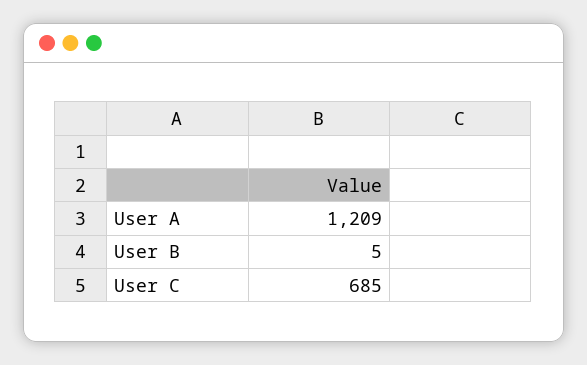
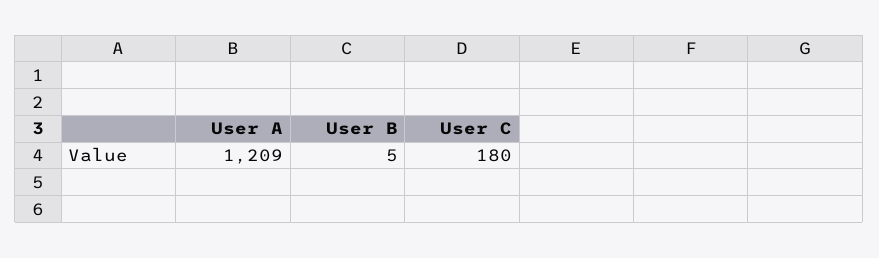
User C: 685 -> 180

